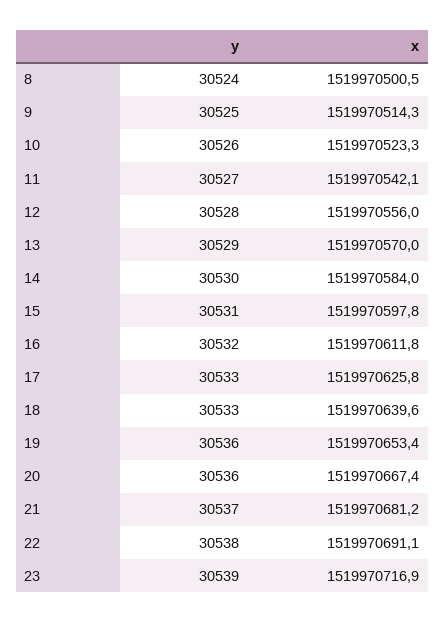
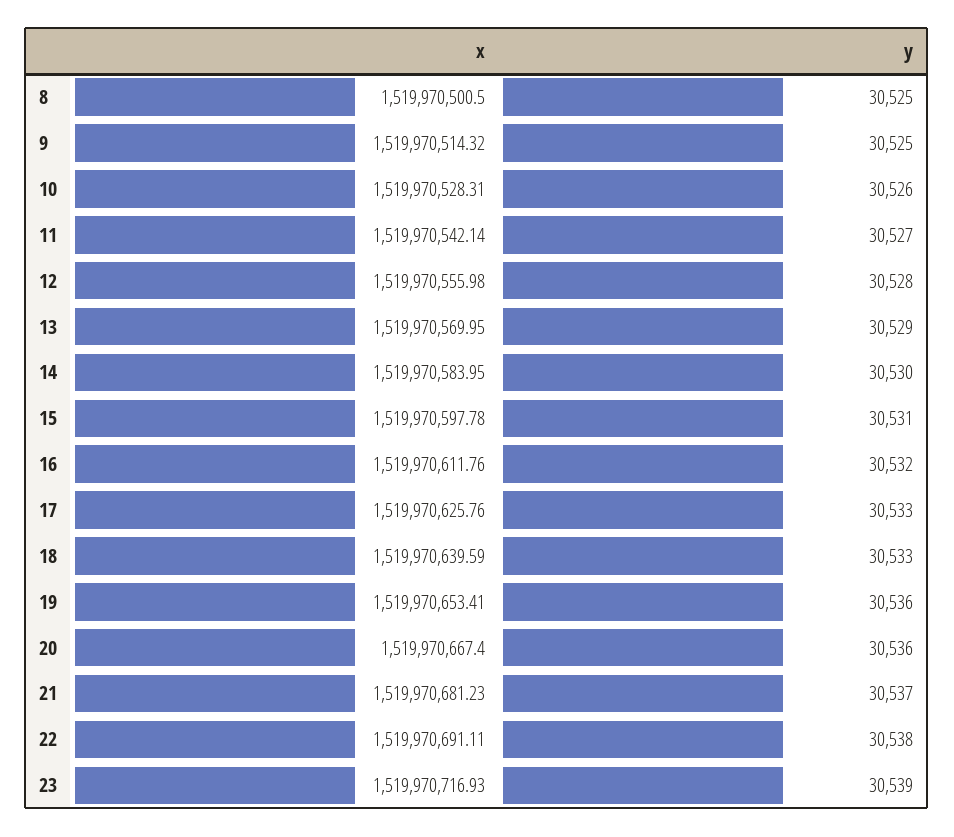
y, 8: 30524 -> 30525
x, 10: 1519970523.3 -> 1519970528.31

